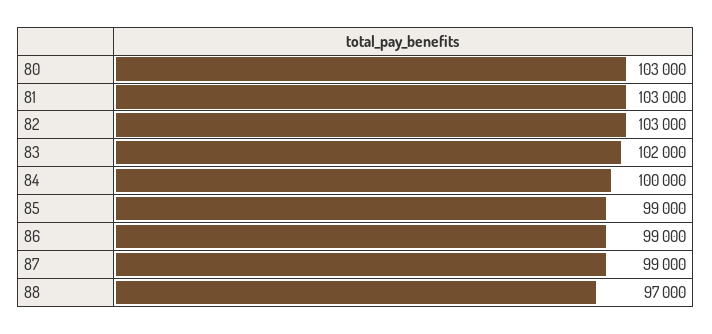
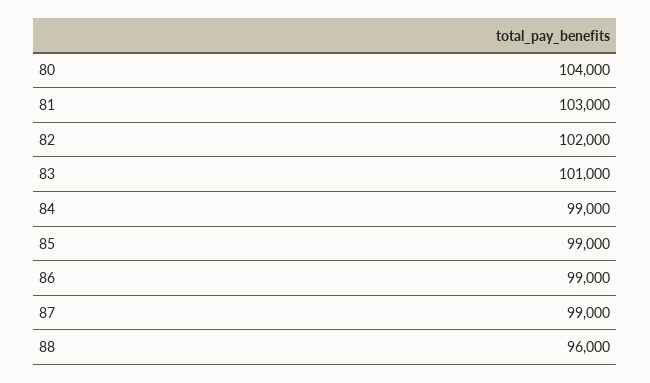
80: 103000 -> 104000
82: 103000 -> 102000
83: 102000 -> 101000
84: 100000 -> 99000
88: 97000 -> 96000

